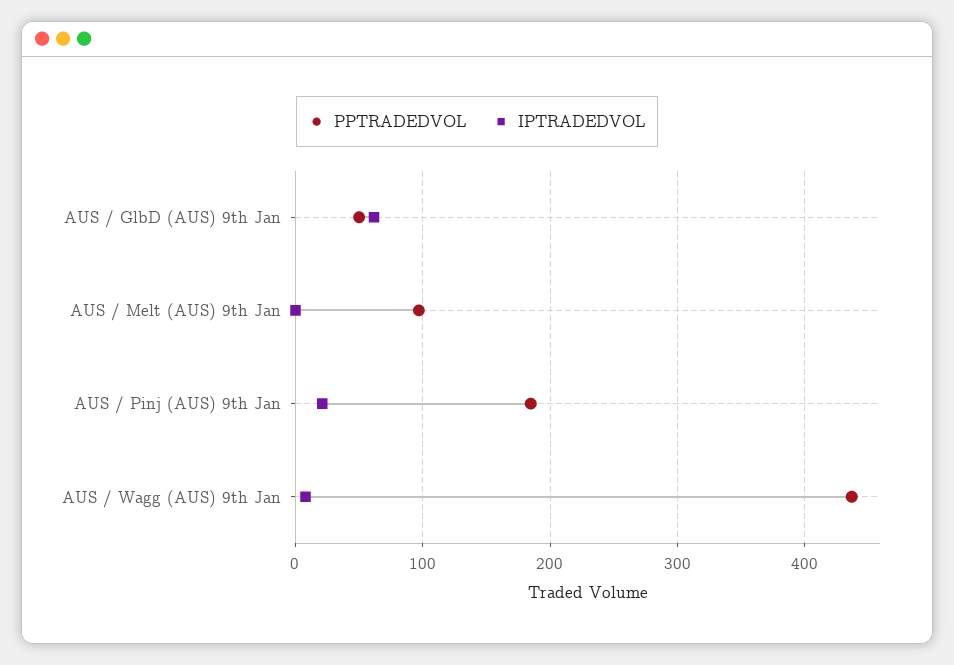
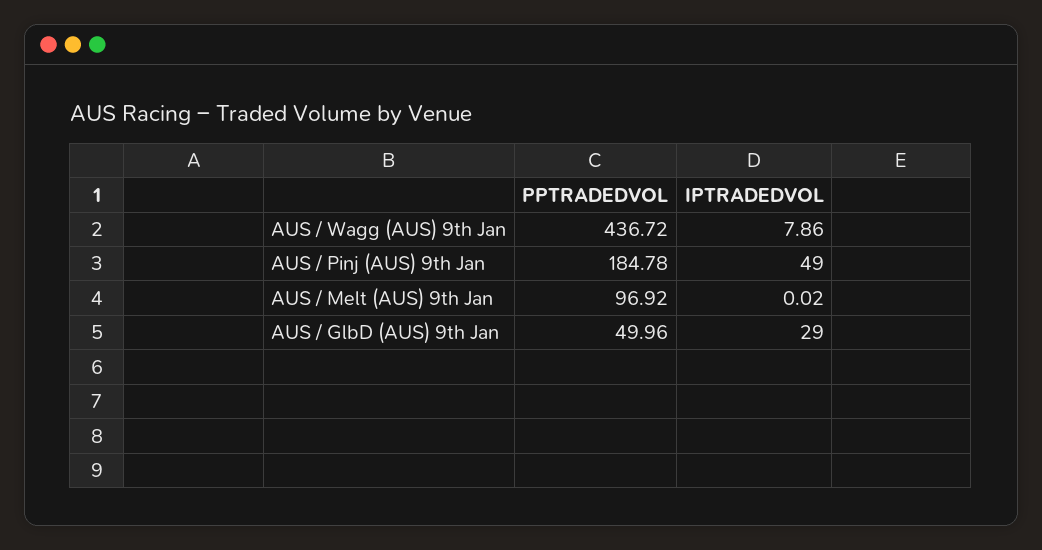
IPTRADEDVOL, AUS / GlbD (AUS) 9th Jan: 60 -> 29
IPTRADEDVOL, AUS / Pinj (AUS) 9th Jan: 20 -> 49

